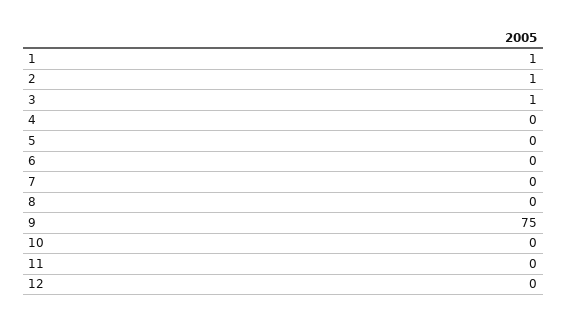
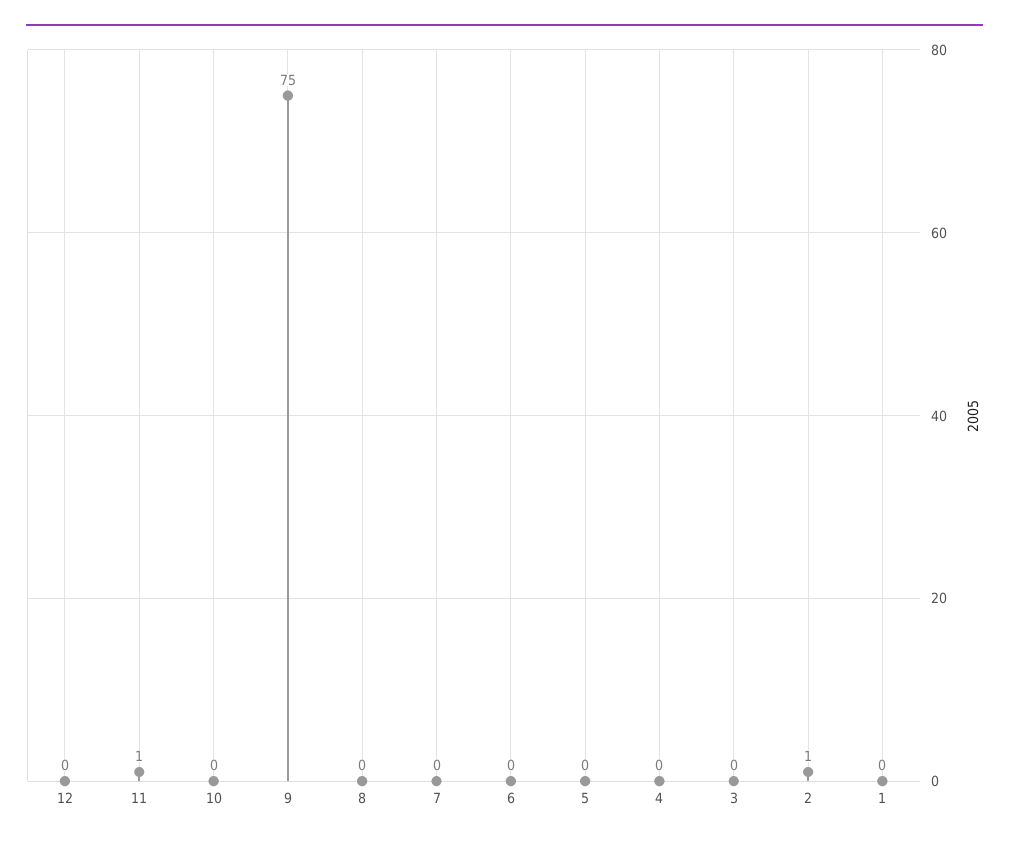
1: 1 -> 0
3: 1 -> 0
11: 0 -> 1

